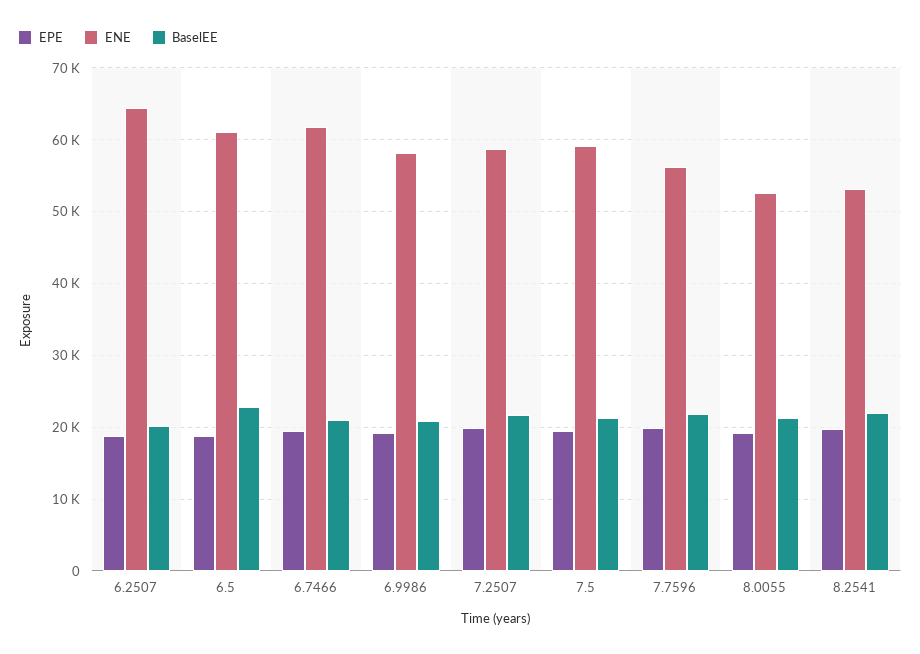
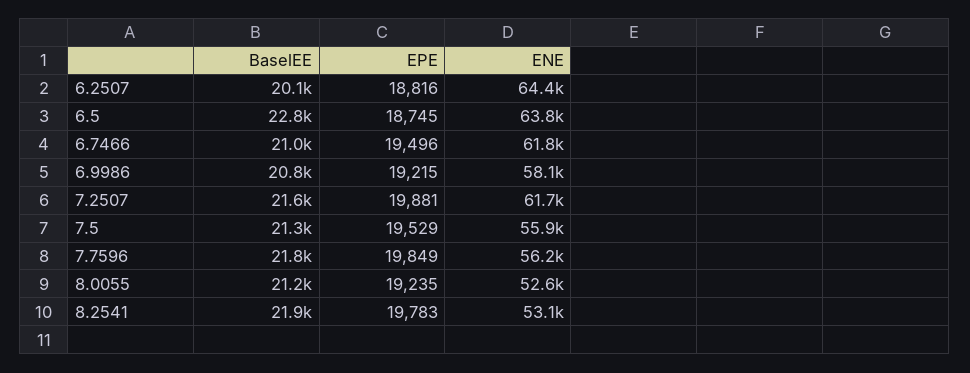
ENE, 6.5: 61000 -> 63800
ENE, 7.2507: 59000 -> 61700
ENE, 7.5: 59000 -> 55900

